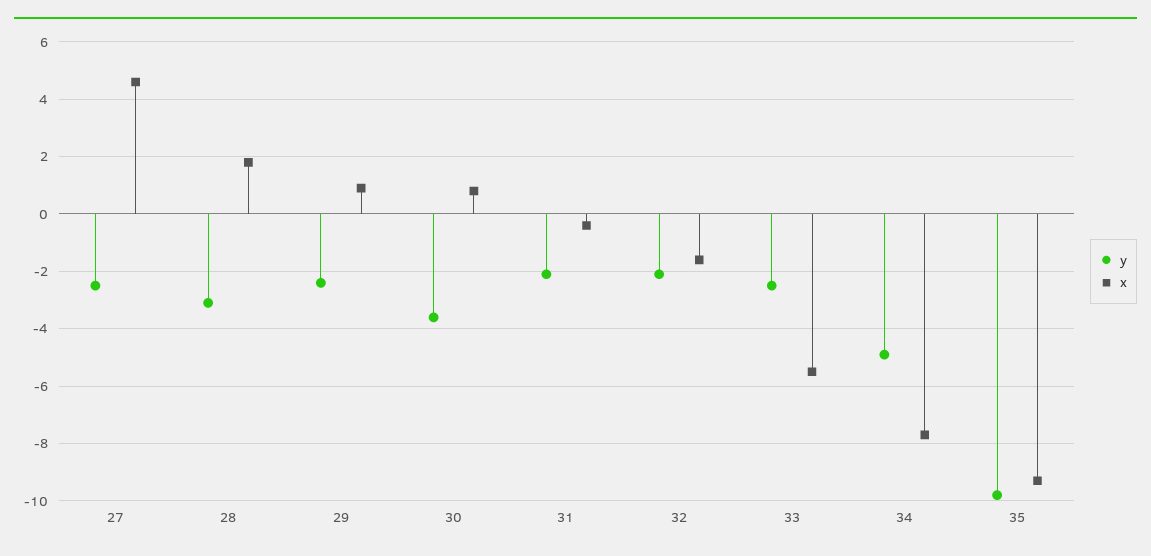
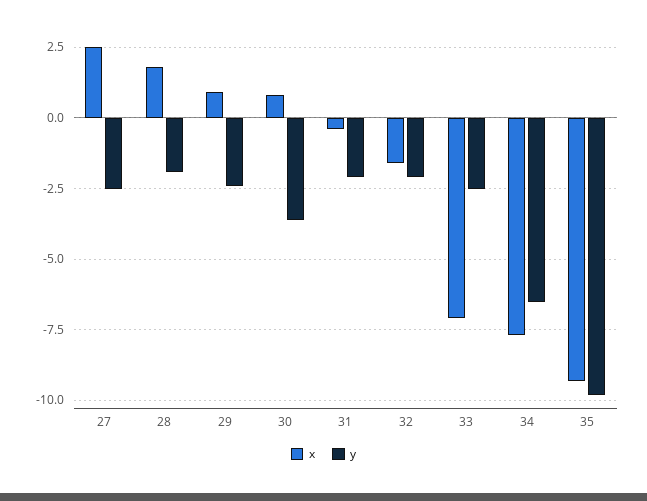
x, 27: 4.5 -> 2.5
y, 28: -3 -> -2
x, 33: -5.5 -> -7
y, 34: -5 -> -6.5

